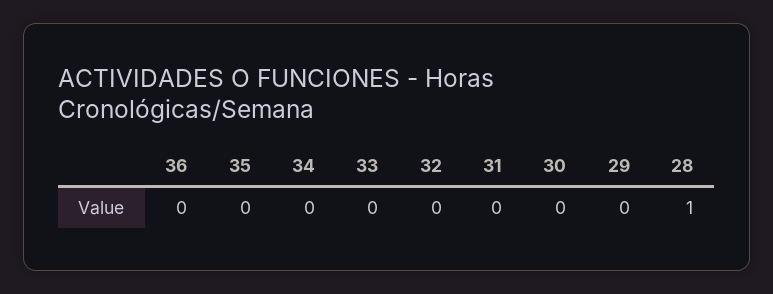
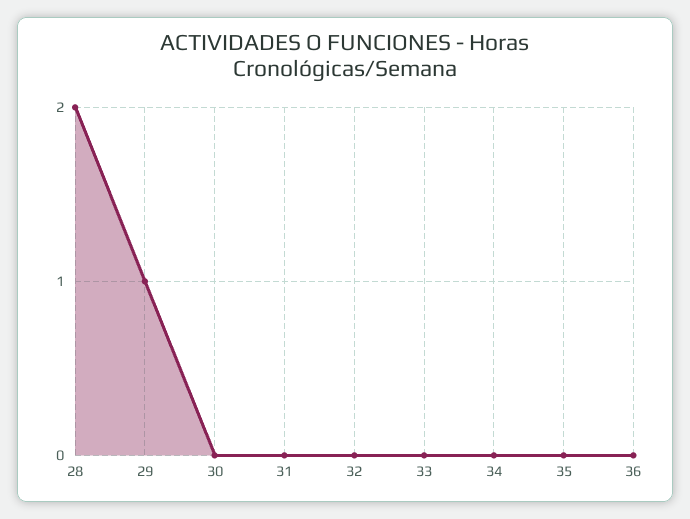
29: 0 -> 1
28: 1 -> 2

